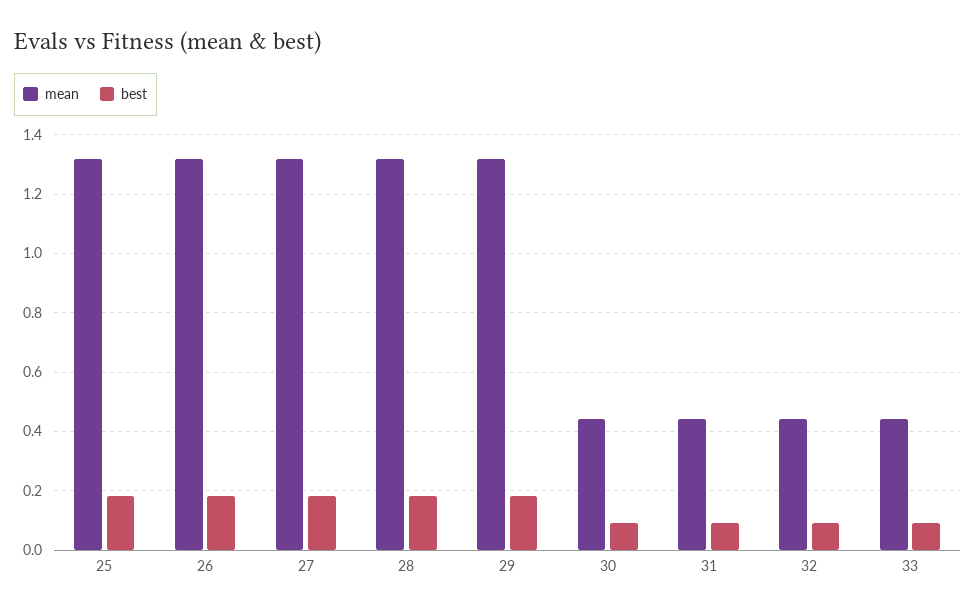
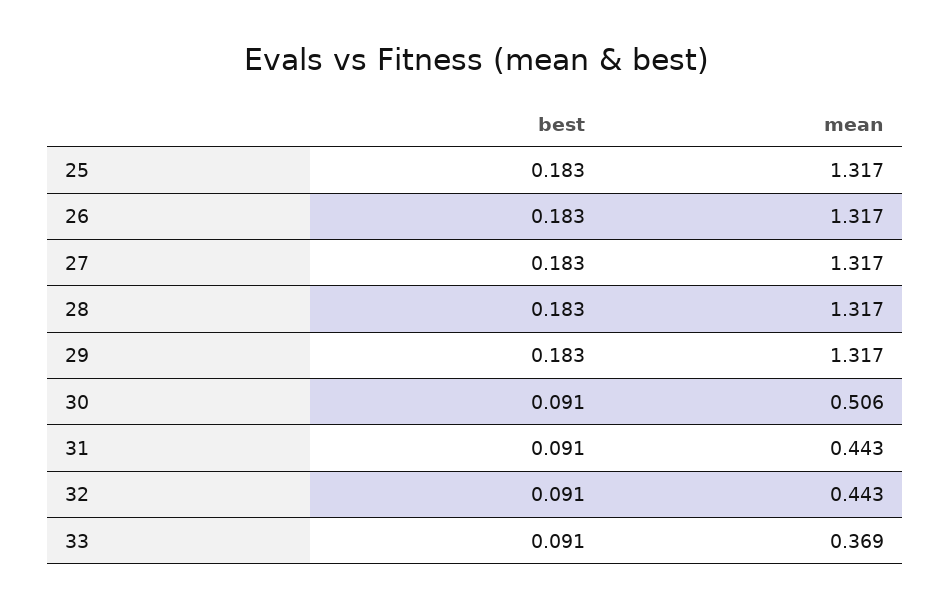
mean, 30: 0.45 -> 0.506
mean, 33: 0.45 -> 0.369

